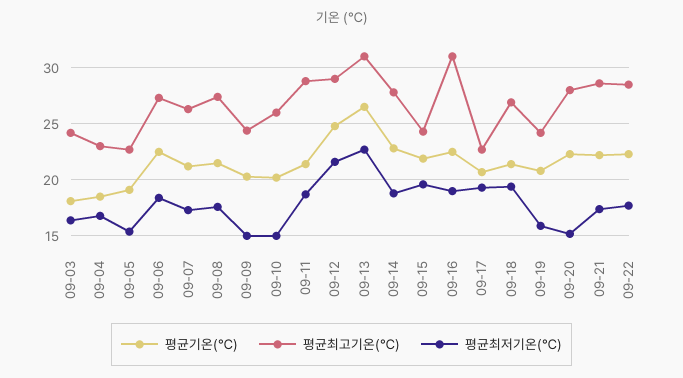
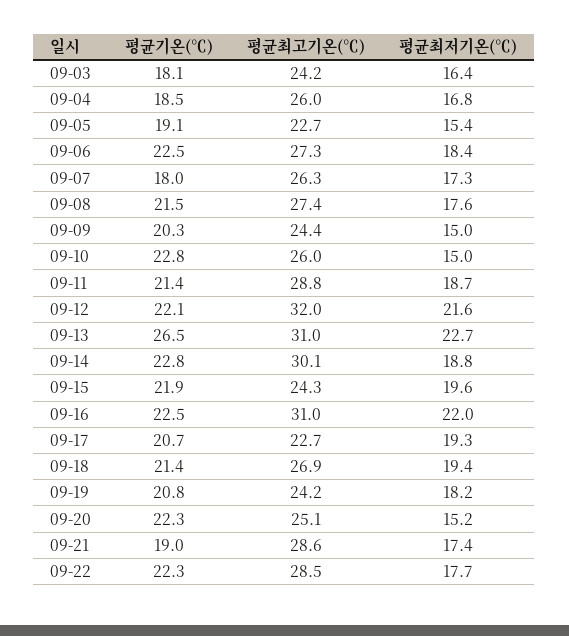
평균최고기온(℃), 09-04: 23 -> 26
평균기온(℃), 09-07: 21 -> 18
평균기온(℃), 09-10: 20 -> 22.8
평균기온(℃), 09-12: 25 -> 22.1
평균최고기온(℃), 09-12: 29 -> 32
평균최고기온(℃), 09-14: 28 -> 30.1
평균최저기온(℃), 09-16: 19 -> 22
평균최저기온(℃), 09-19: 16 -> 18.2
평균최고기온(℃), 09-20: 28 -> 25.1
평균기온(℃), 09-21: 22 -> 19

